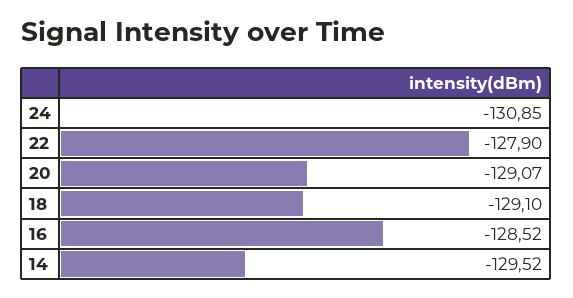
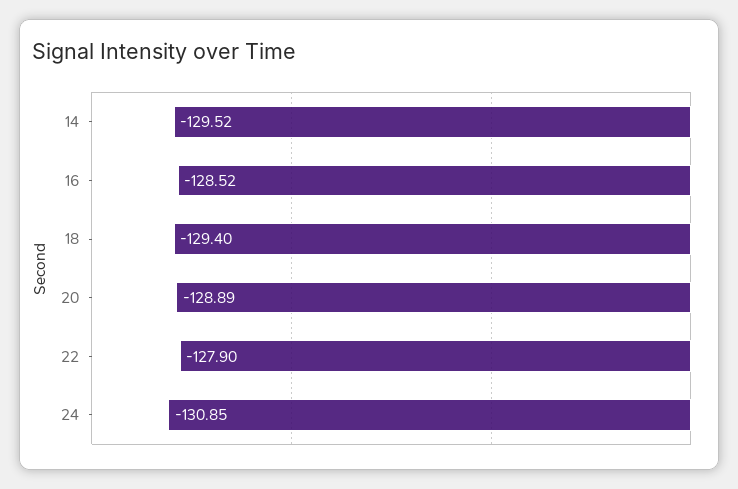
20: -129.07 -> -128.89
18: -129.1 -> -129.4

